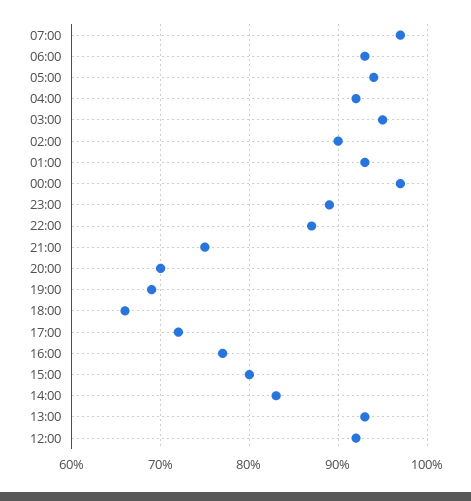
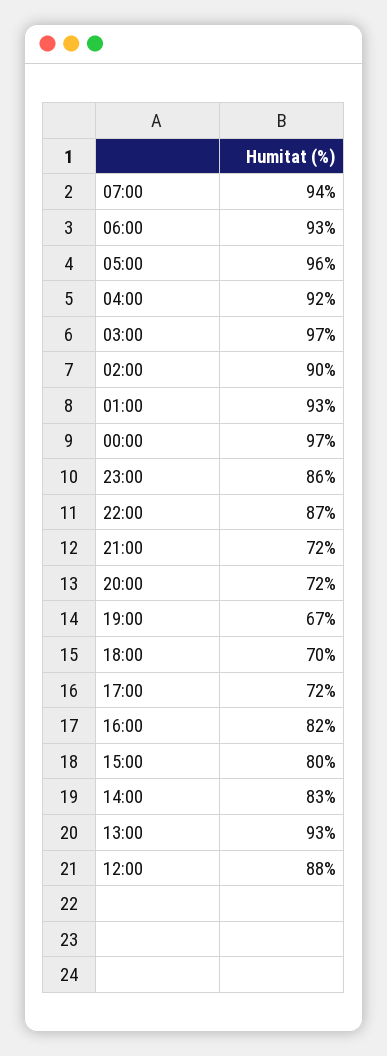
07:00: 97 -> 94
05:00: 94 -> 96
03:00: 95 -> 97
23:00: 89 -> 86
21:00: 75 -> 72
20:00: 70 -> 72
19:00: 69 -> 67
18:00: 66 -> 70
16:00: 77 -> 82
12:00: 92 -> 88

